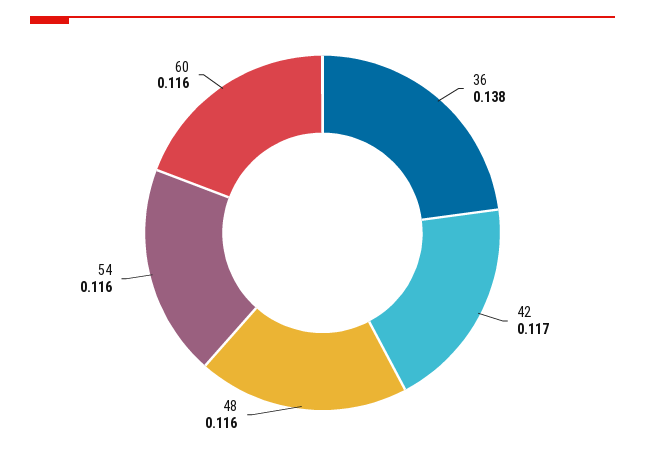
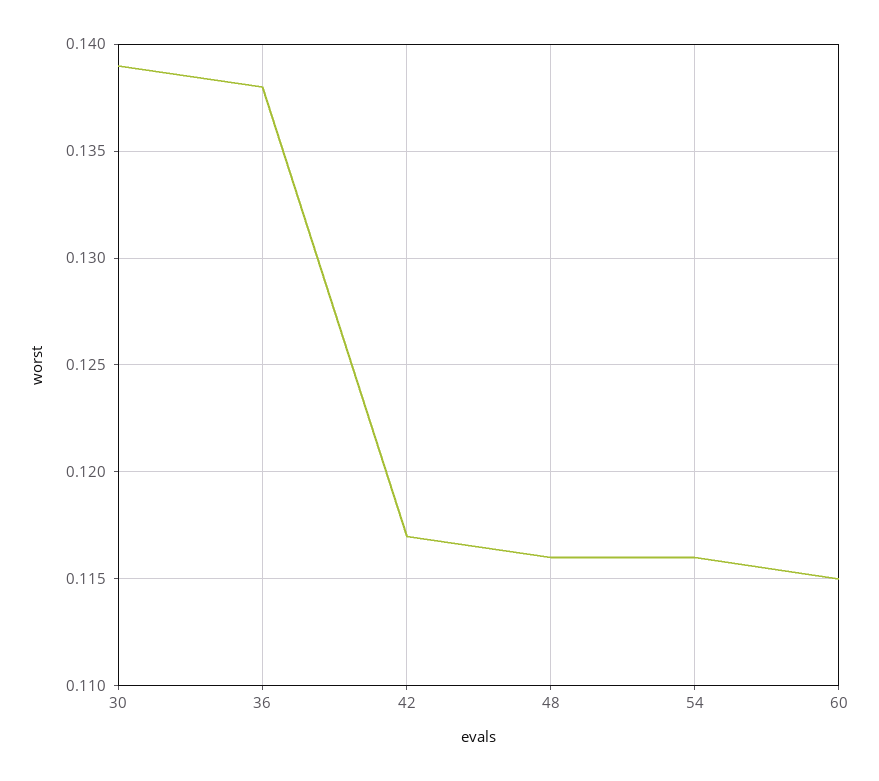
60: 0.116 -> 0.115
30: none -> 0.139

